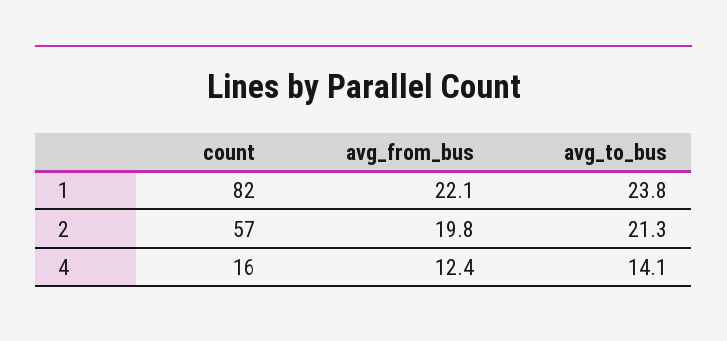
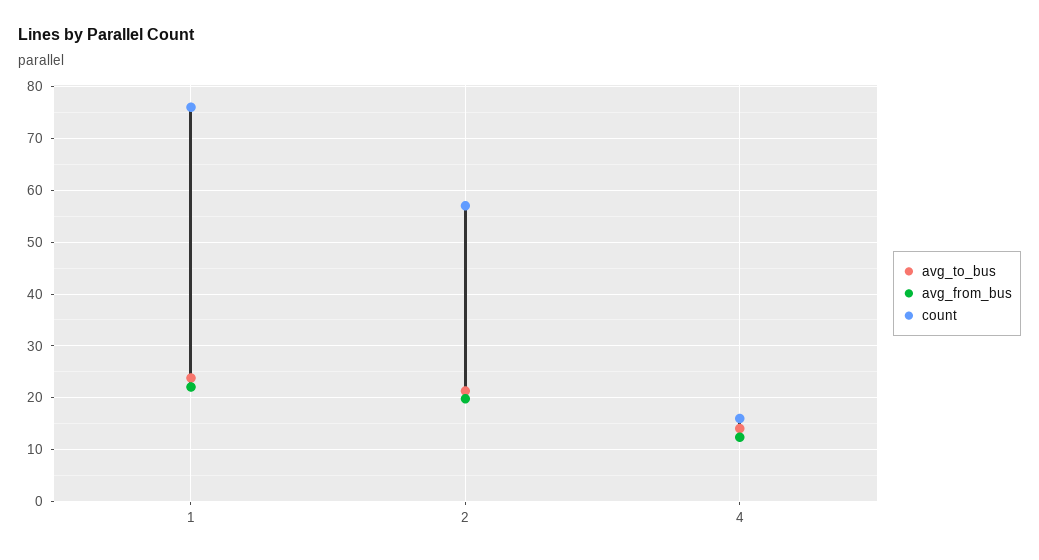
count, 1: 82 -> 76

